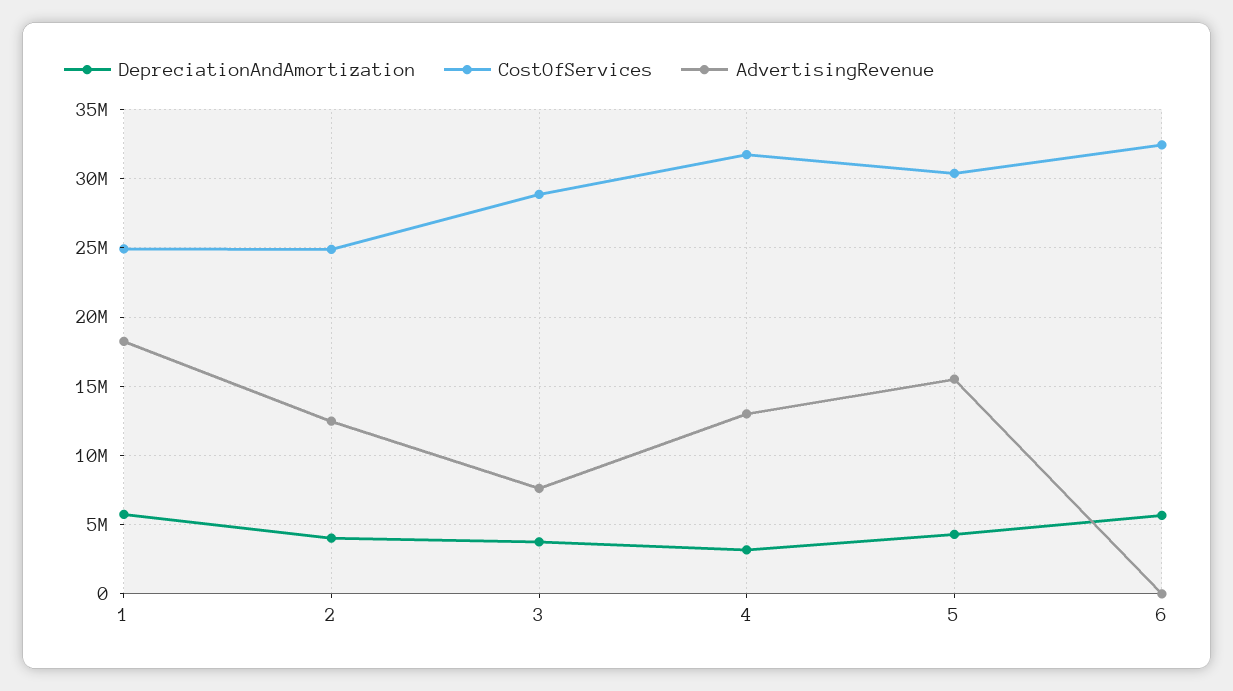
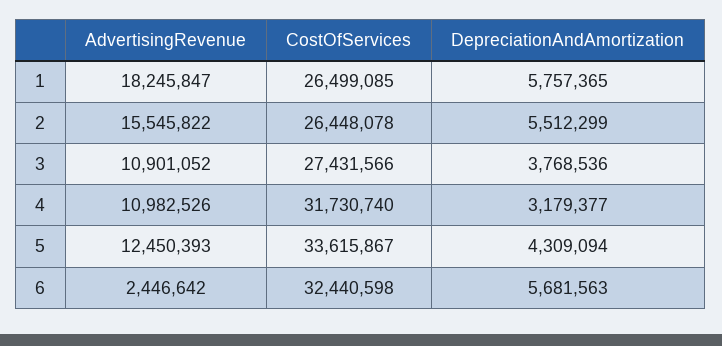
CostOfServices, 1: 25000000 -> 26499085
DepreciationAndAmortization, 2: 4000000 -> 5512299
CostOfServices, 2: 25000000 -> 26448078
AdvertisingRevenue, 2: 12500000 -> 15545822
CostOfServices, 3: 29000000 -> 27431566
AdvertisingRevenue, 3: 7500000 -> 10901052
AdvertisingRevenue, 4: 13000000 -> 10982526
CostOfServices, 5: 30500000 -> 33615867
AdvertisingRevenue, 5: 15500000 -> 12450393
AdvertisingRevenue, 6: 0 -> 2446642

